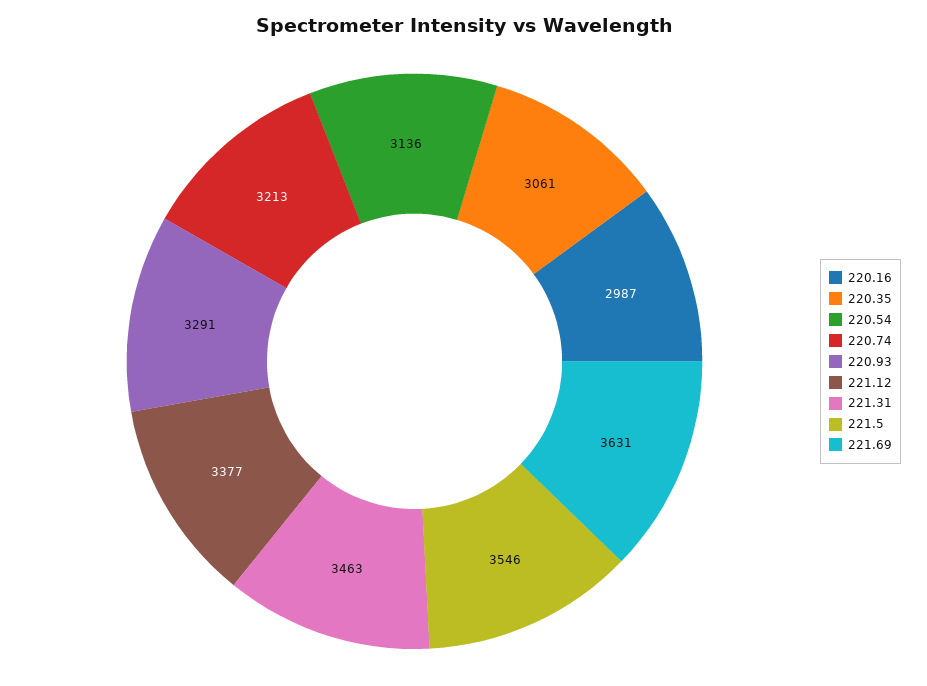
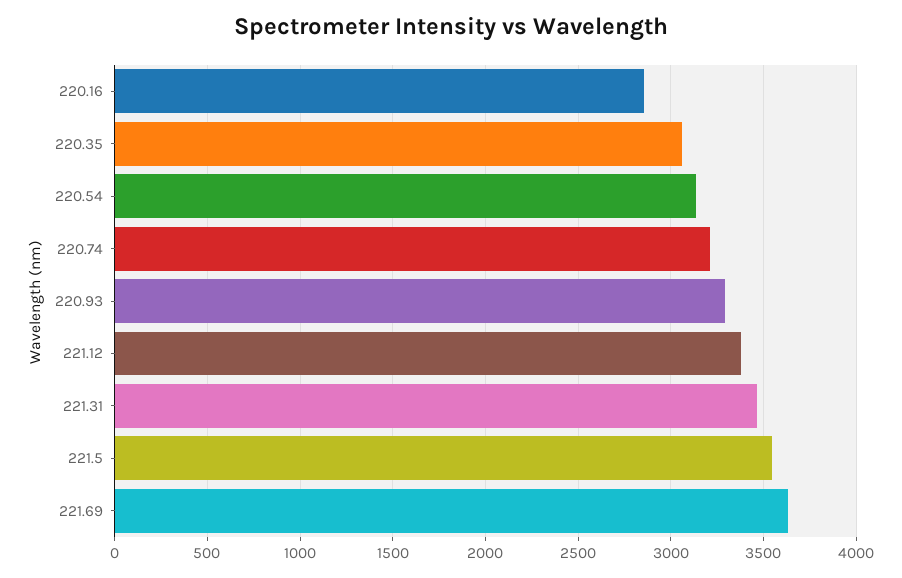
220.16: 2987 -> 2850

